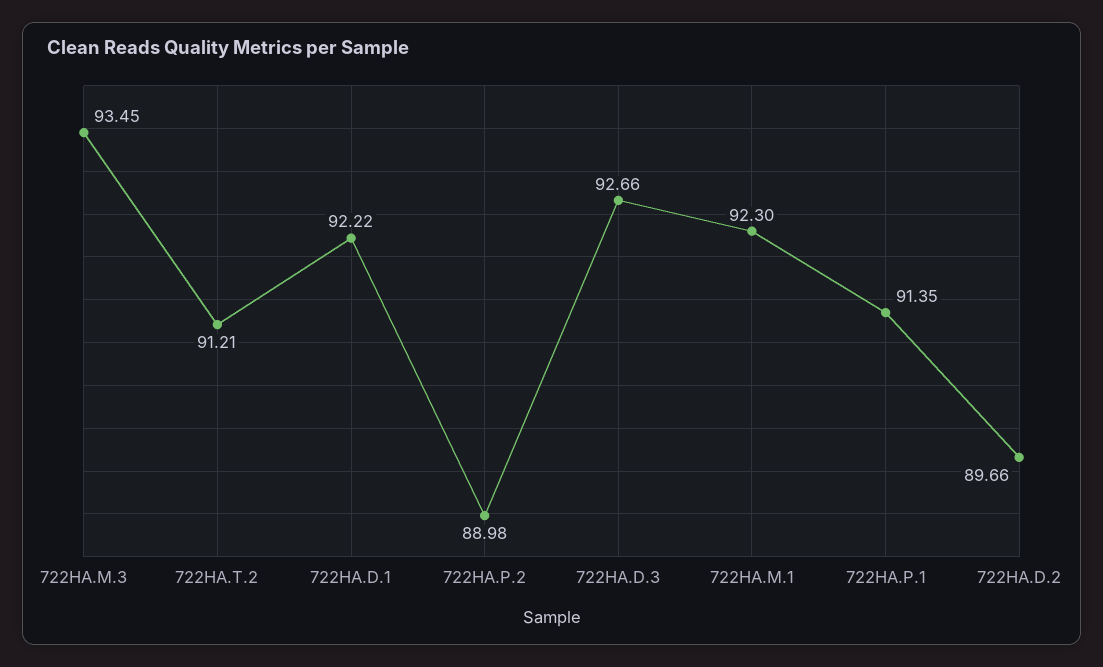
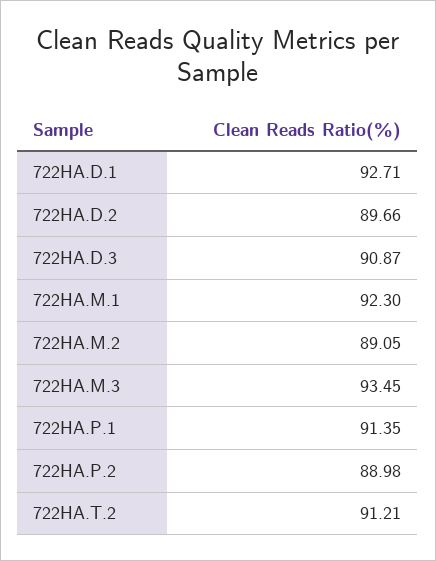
722HA.D.1: 92.22 -> 92.71
722HA.D.3: 92.66 -> 90.87
722HA.M.2: none -> 89.05

